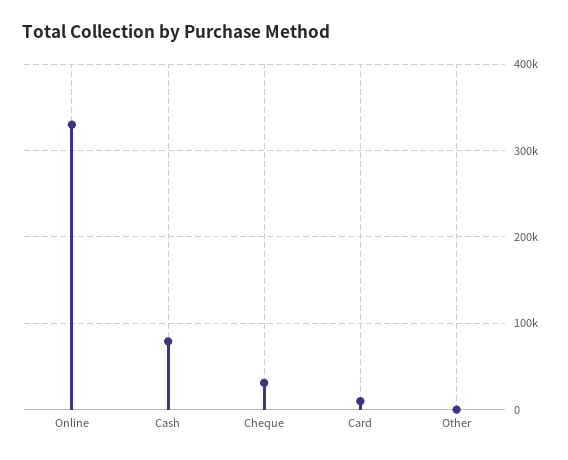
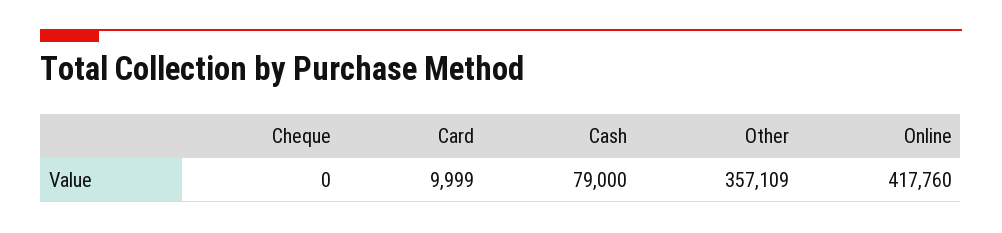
Online: 330000 -> 417760
Cheque: 30000 -> 0
Other: 0 -> 357109

